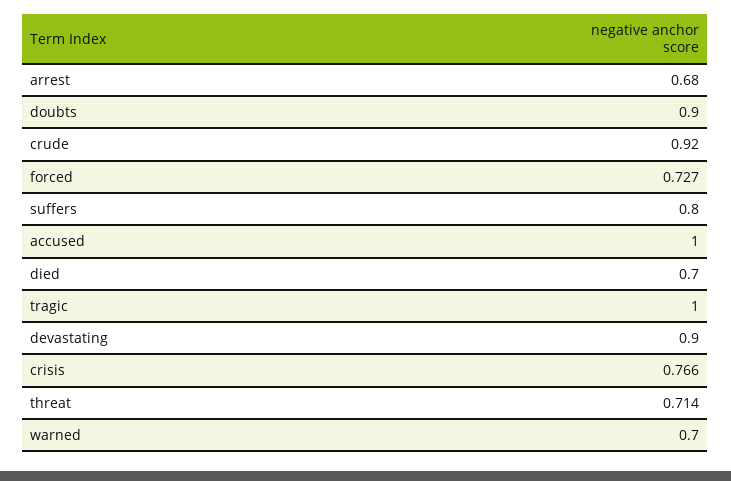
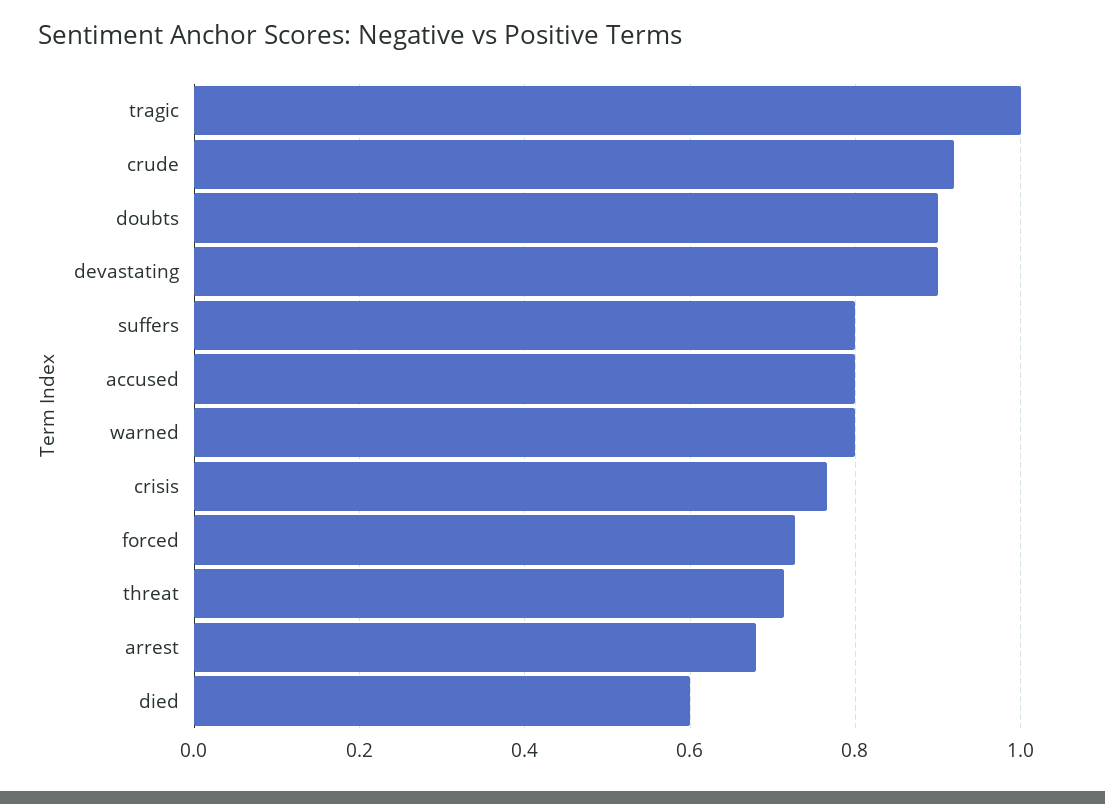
accused: 1 -> 0.8
died: 0.7 -> 0.6
warned: 0.7 -> 0.8

